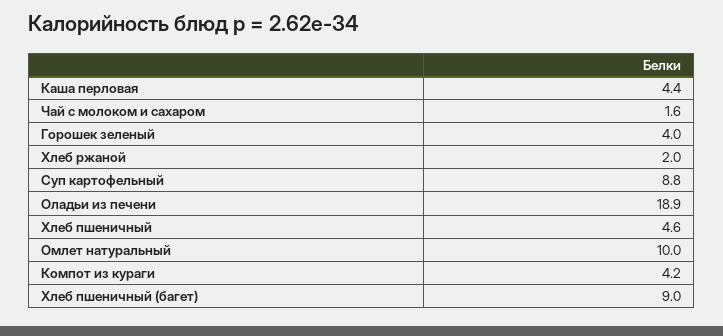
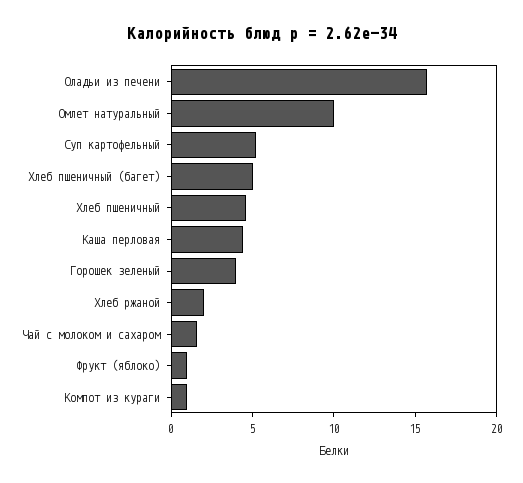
Суп картофельный: 8.8 -> 5
Оладьи из печени: 18.9 -> 16
Компот из кураги: 4.2 -> 1
Хлеб пшеничный (багет): 9 -> 5
Фрукт (яблоко): none -> 1

